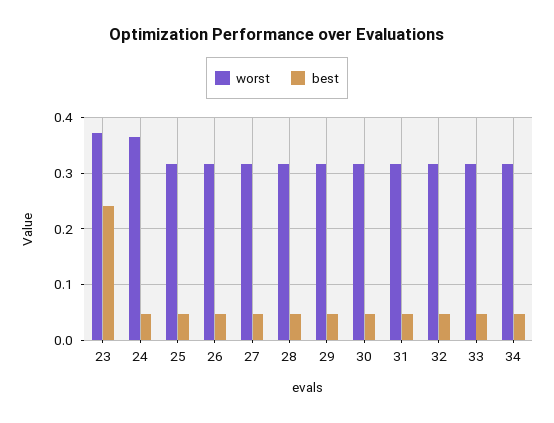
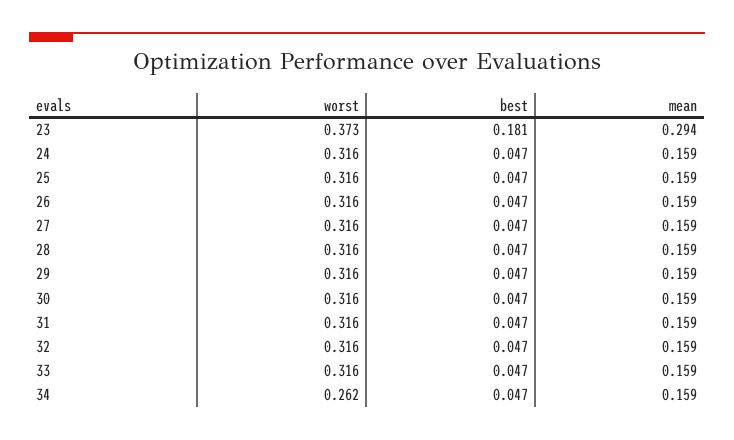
best, 23: 0.24 -> 0.181
worst, 24: 0.36 -> 0.316
worst, 34: 0.32 -> 0.262
mean, 23: none -> 0.294
mean, 24: none -> 0.159
mean, 25: none -> 0.159
mean, 26: none -> 0.159
mean, 27: none -> 0.159
mean, 28: none -> 0.159
mean, 29: none -> 0.159
mean, 30: none -> 0.159
mean, 31: none -> 0.159
mean, 32: none -> 0.159
mean, 33: none -> 0.159
mean, 34: none -> 0.159

